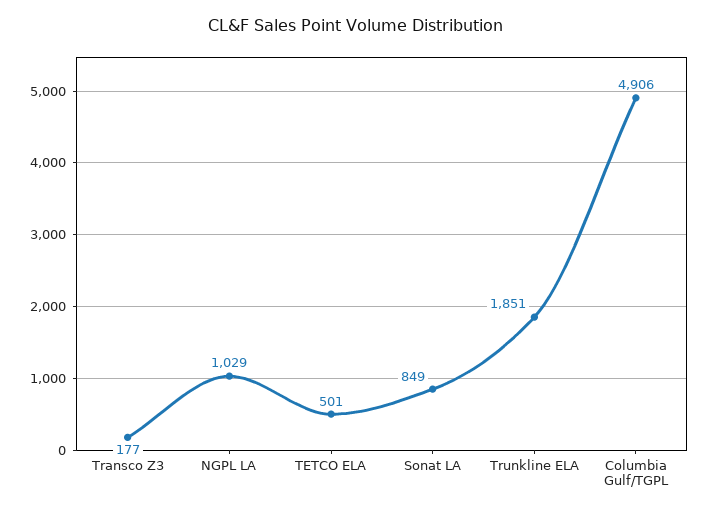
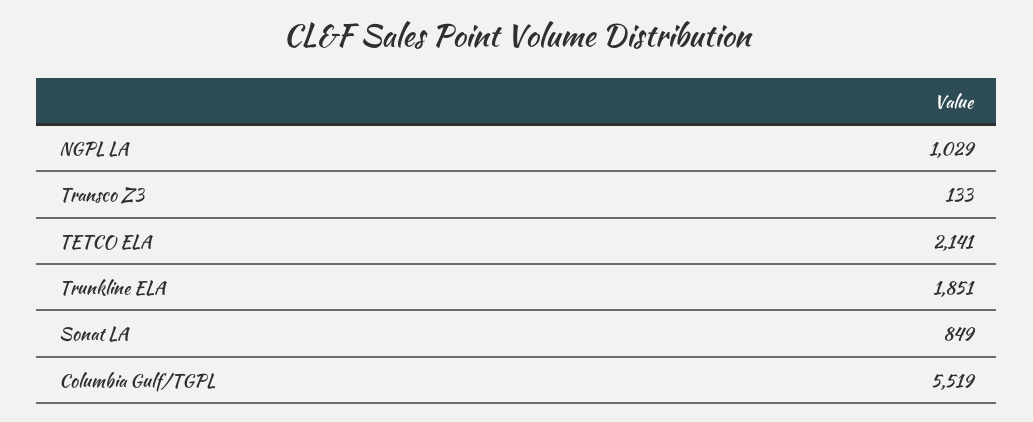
Transco Z3: 177 -> 133
TETCO ELA: 501 -> 2141
Columbia Gulf/TGPL: 4906 -> 5519

